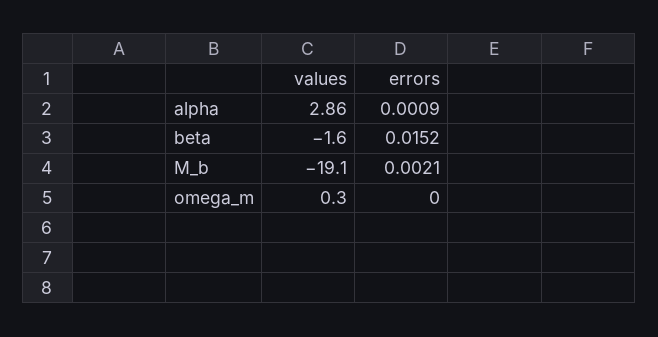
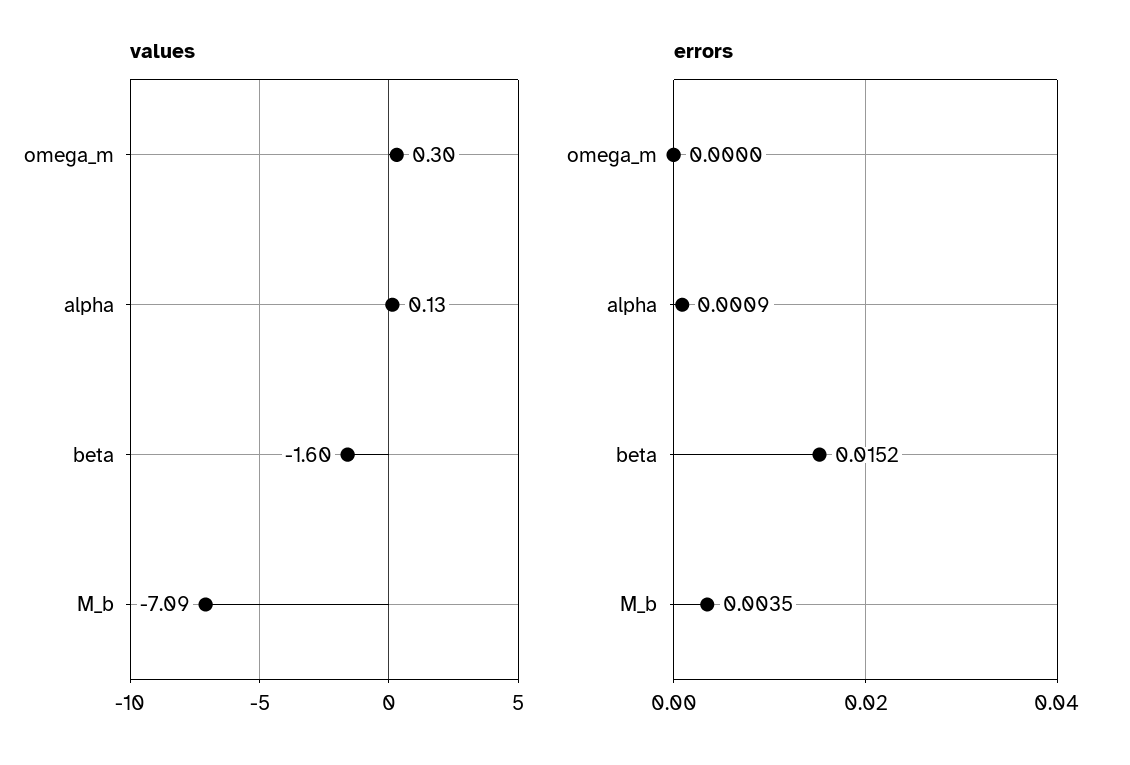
values, alpha: 2.86 -> 0.13
values, M_b: -19.1 -> -7.09
errors, M_b: 0.0021 -> 0.0035

